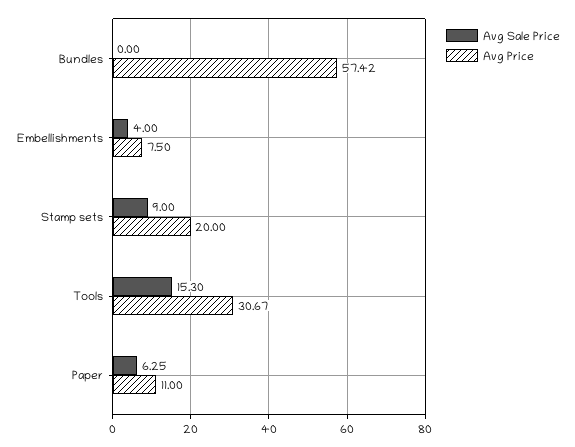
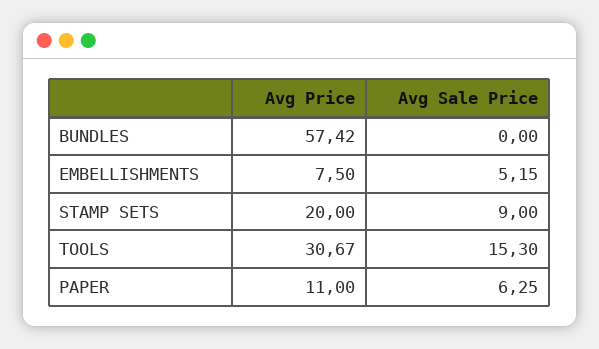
Avg Sale Price, Embellishments: 4 -> 5.15

